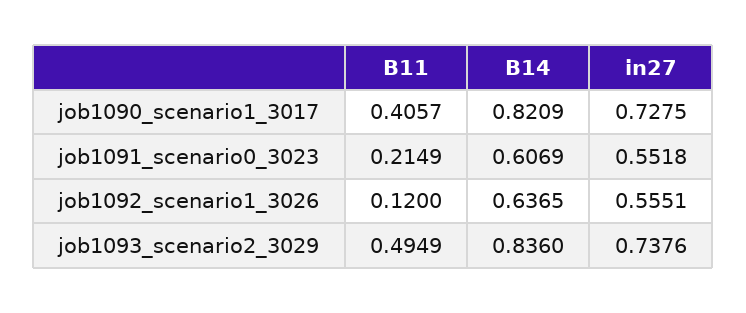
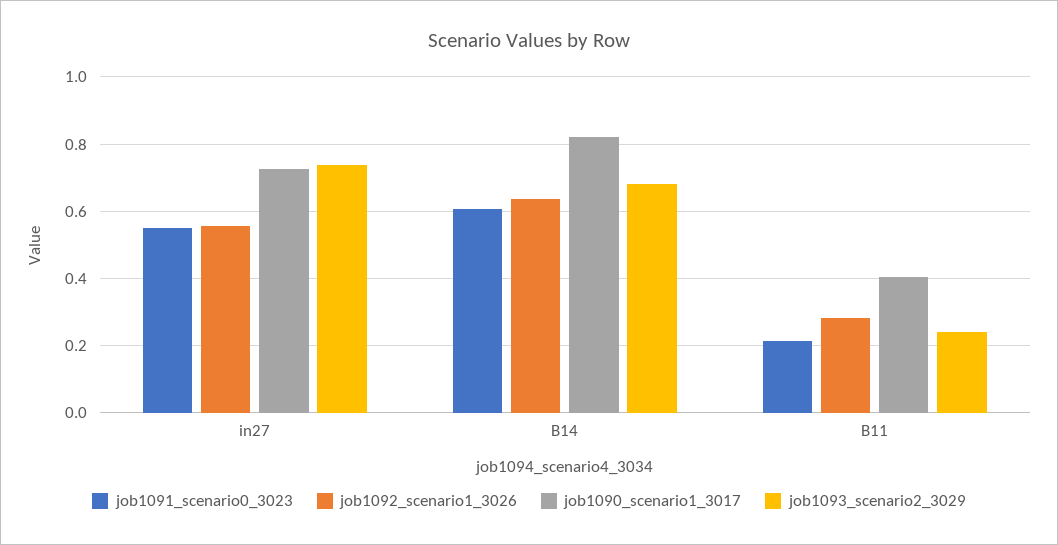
job1092_scenario1_3026, B11: 0.12 -> 0.28
job1093_scenario2_3029, B11: 0.4949 -> 0.24
job1093_scenario2_3029, B14: 0.836 -> 0.68

